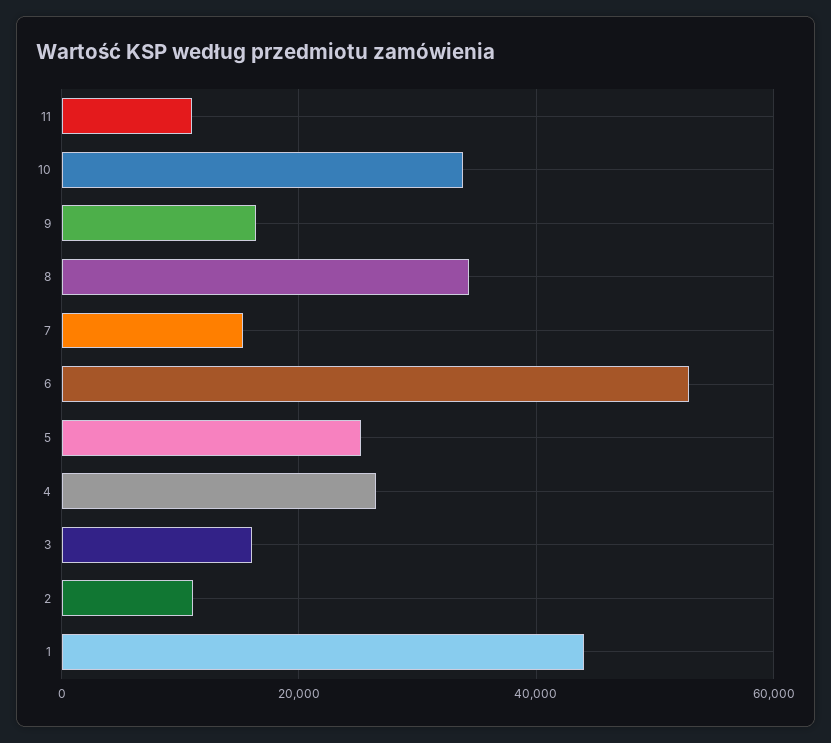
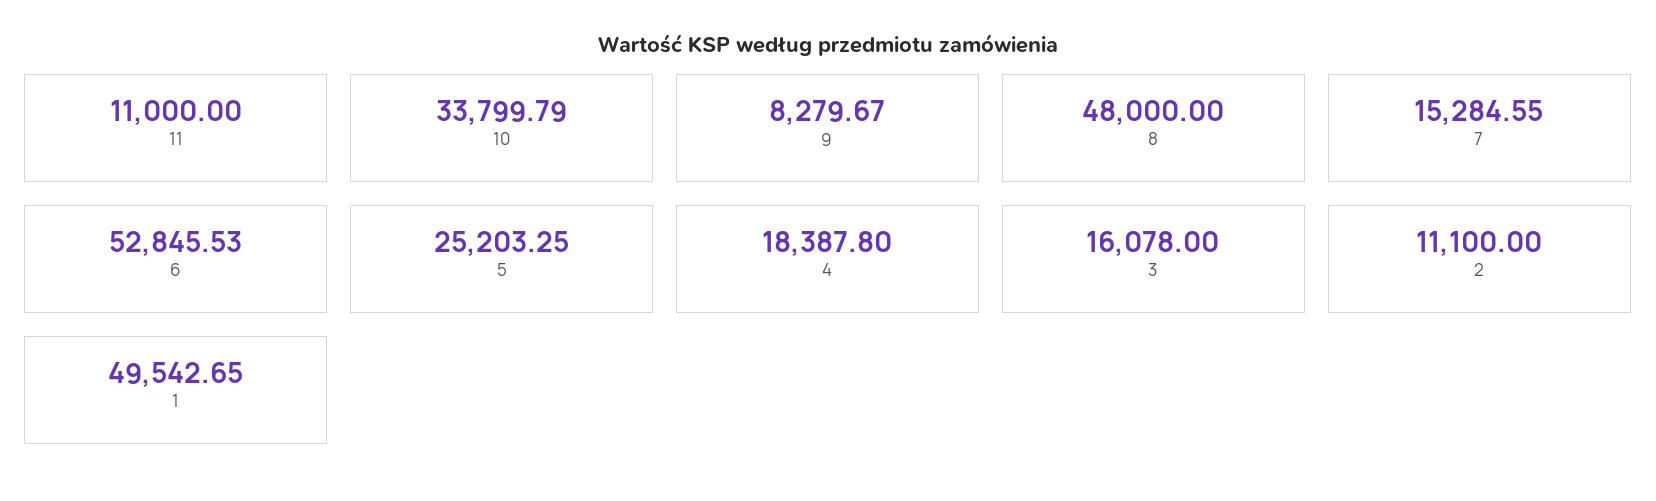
9: 16000 -> 8279.67
8: 34000 -> 48000
4: 26000 -> 18387.8
1: 44000 -> 49542.65

